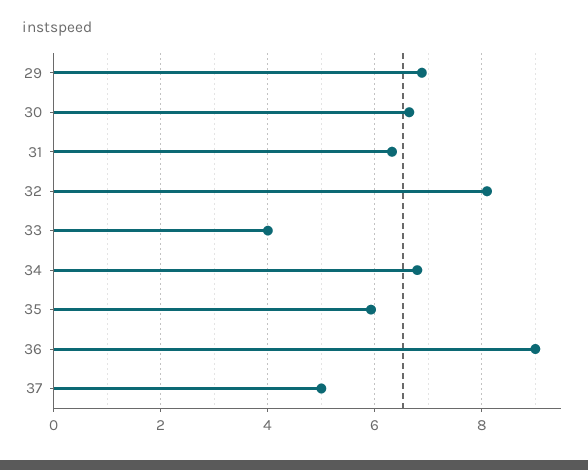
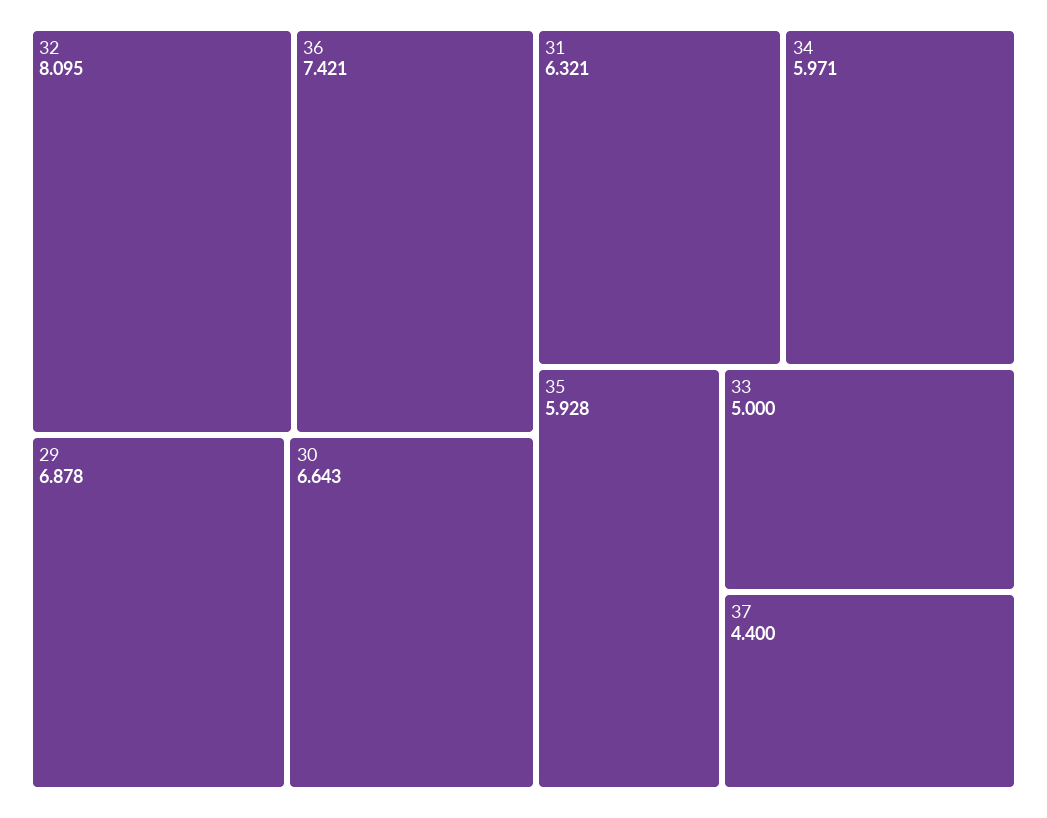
33: 4 -> 5
34: 6.8 -> 5.971
36: 9 -> 7.421
37: 5 -> 4.4

